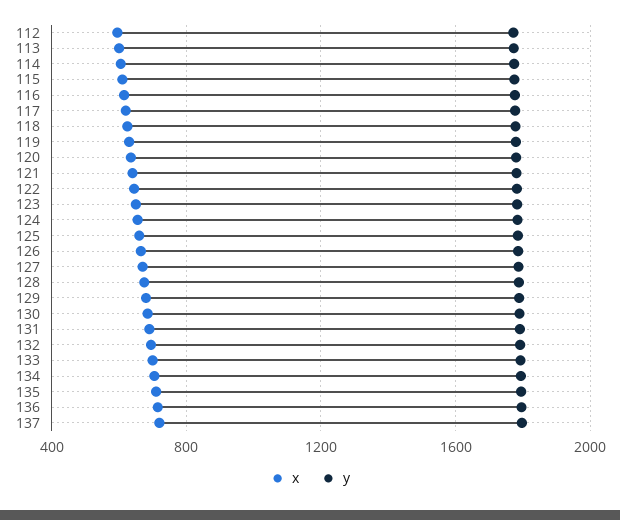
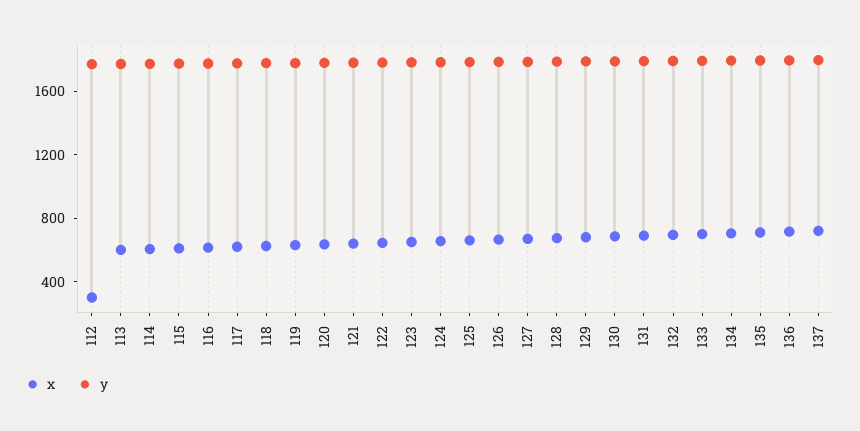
x, 112: 600 -> 300

